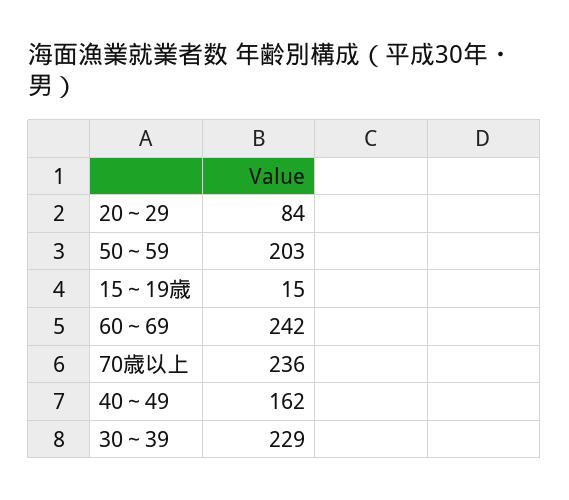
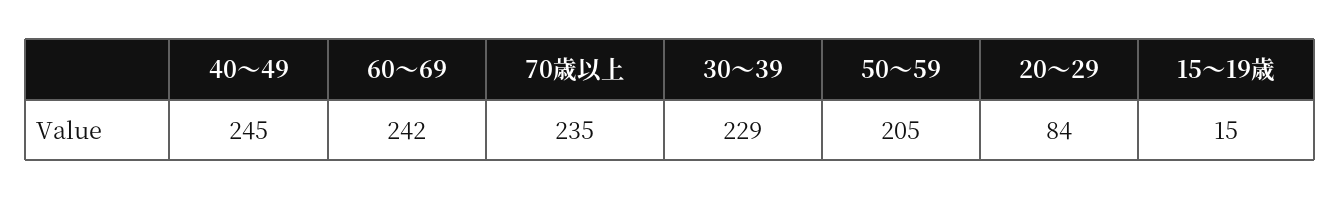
50～59: 203 -> 205
70歳以上: 236 -> 235
40～49: 162 -> 245

